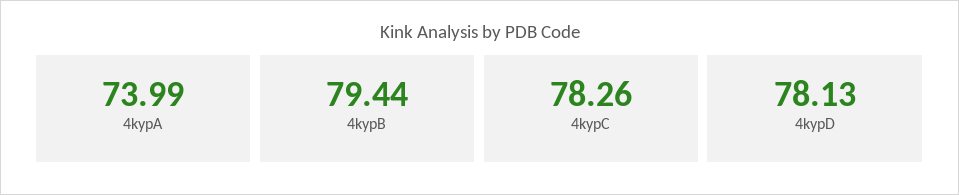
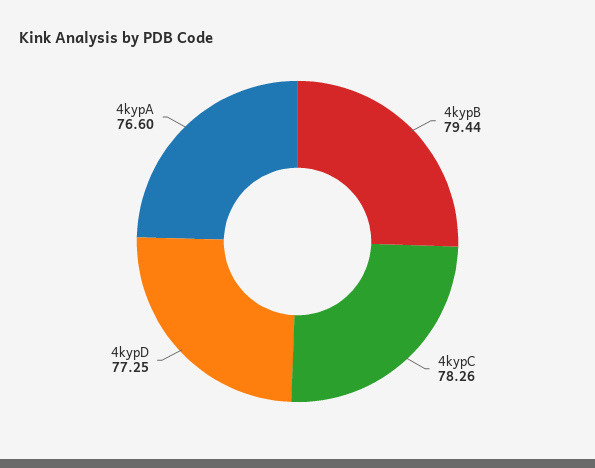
4kypA: 73.99 -> 76.6
4kypD: 78.13 -> 77.25

